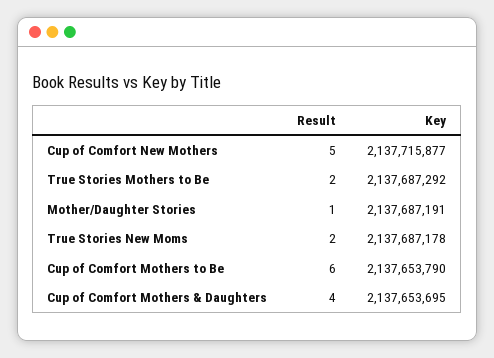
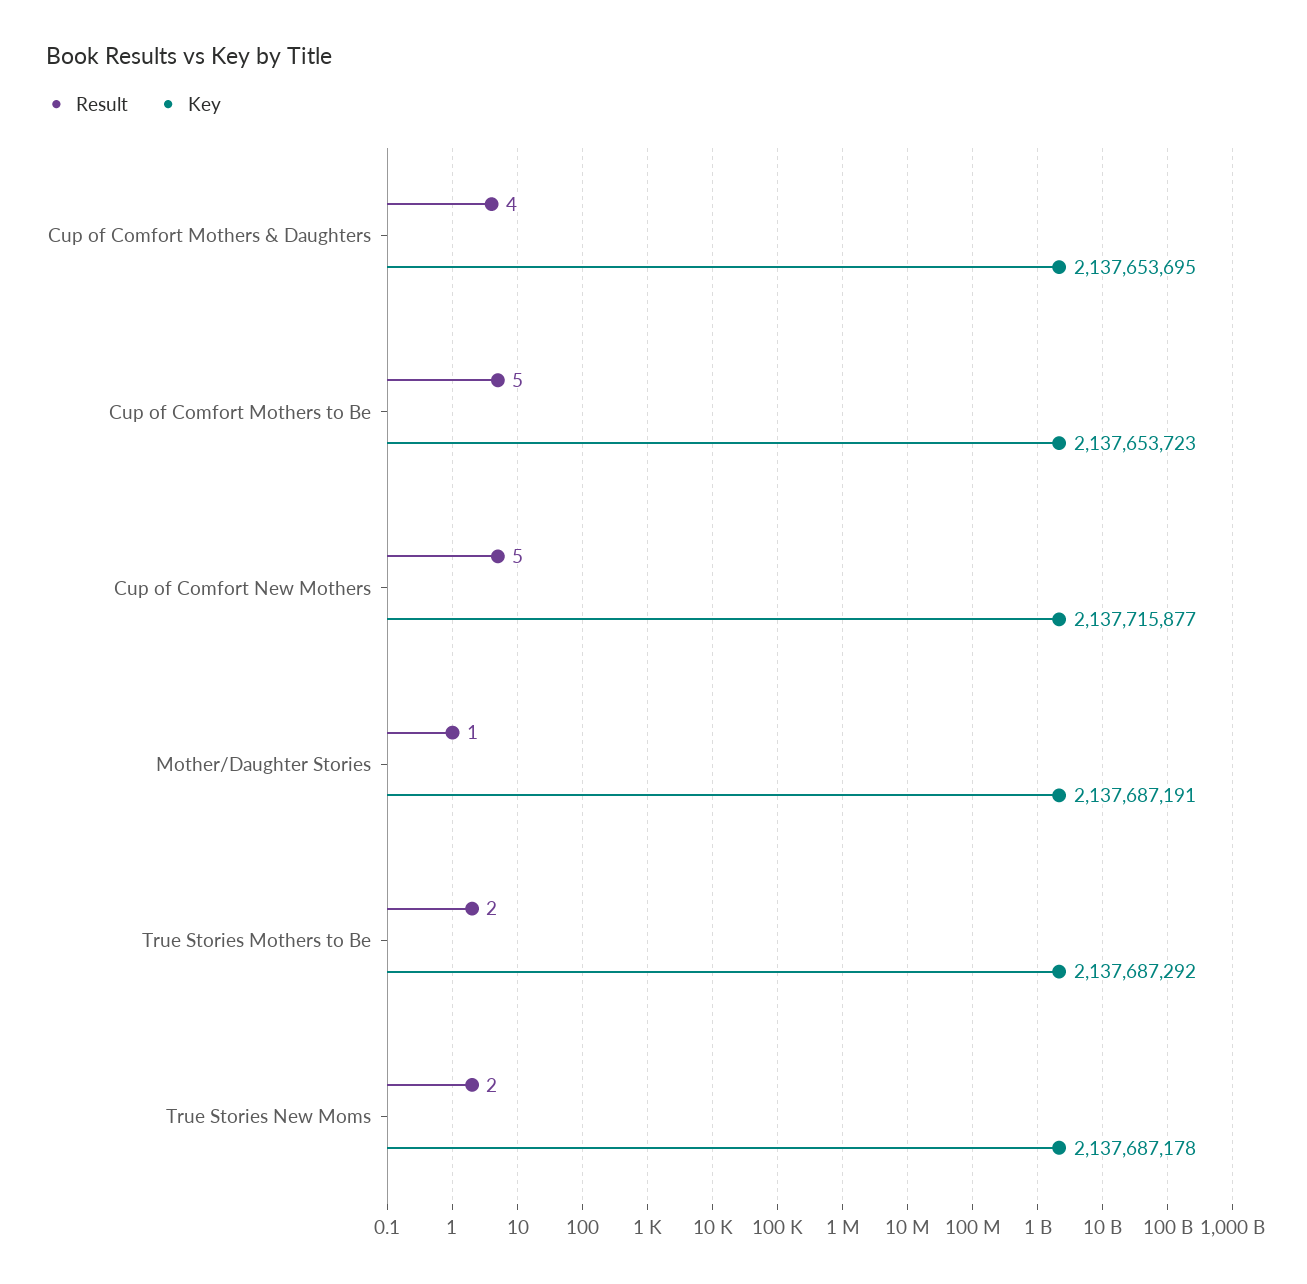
Result, Cup of Comfort Mothers to Be: 6 -> 5
Key, Cup of Comfort Mothers to Be: 2137653790 -> 2137653723

